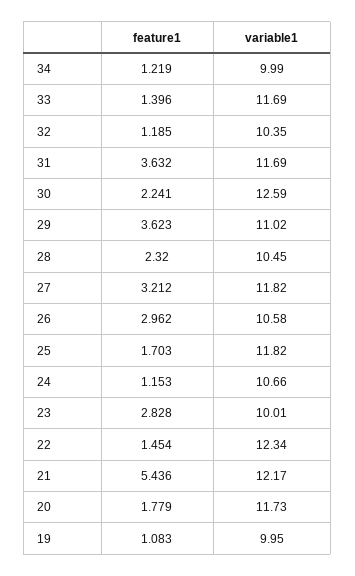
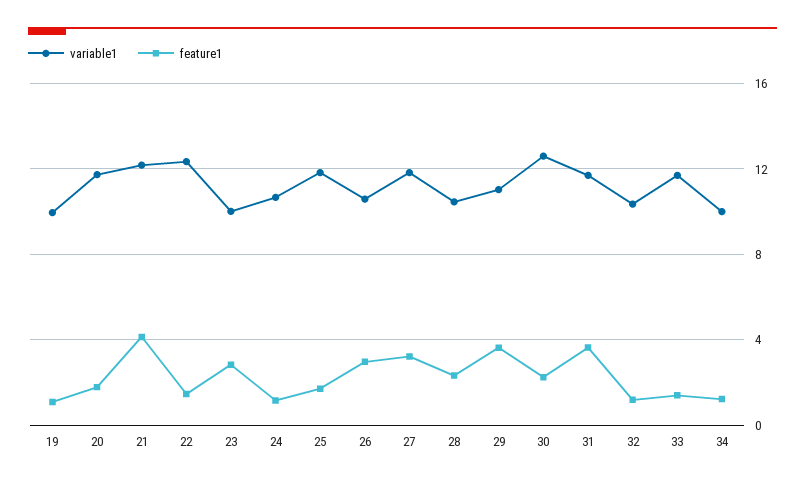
feature1, 21: 5.436 -> 4

